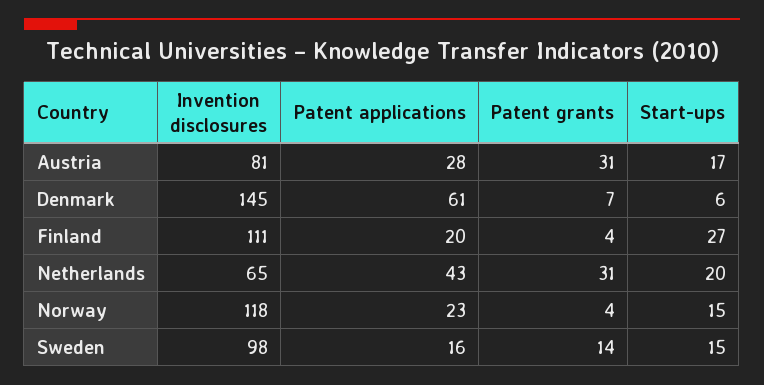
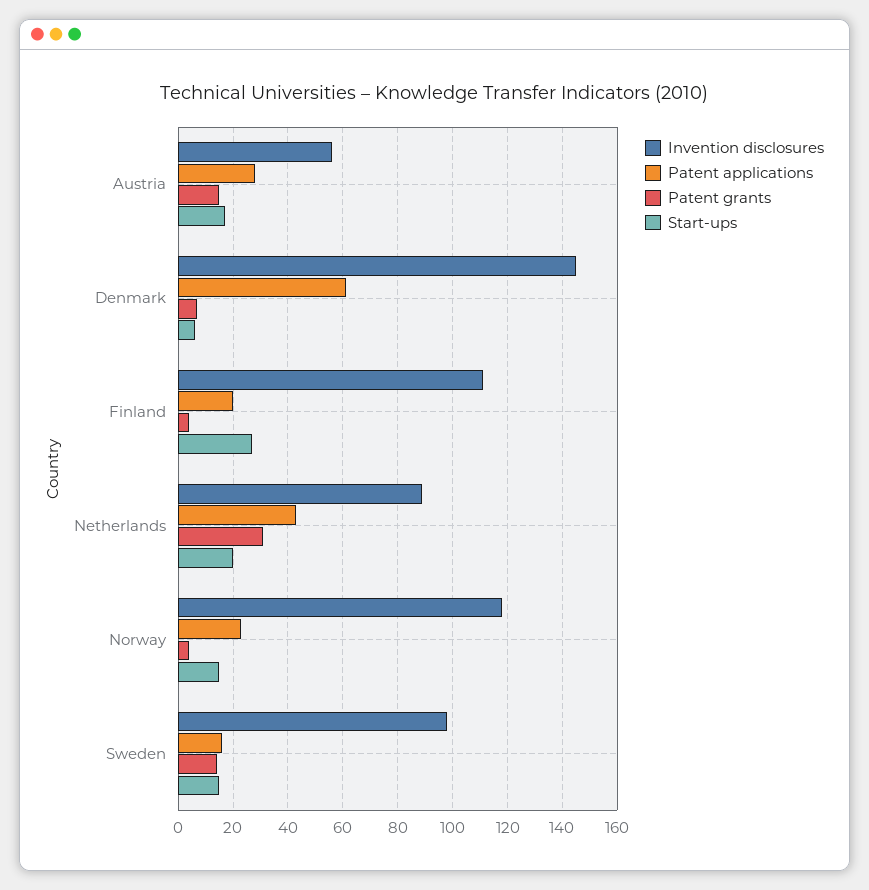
Invention disclosures, Austria: 81 -> 55
Patent grants, Austria: 31 -> 15
Invention disclosures, Netherlands: 65 -> 90

